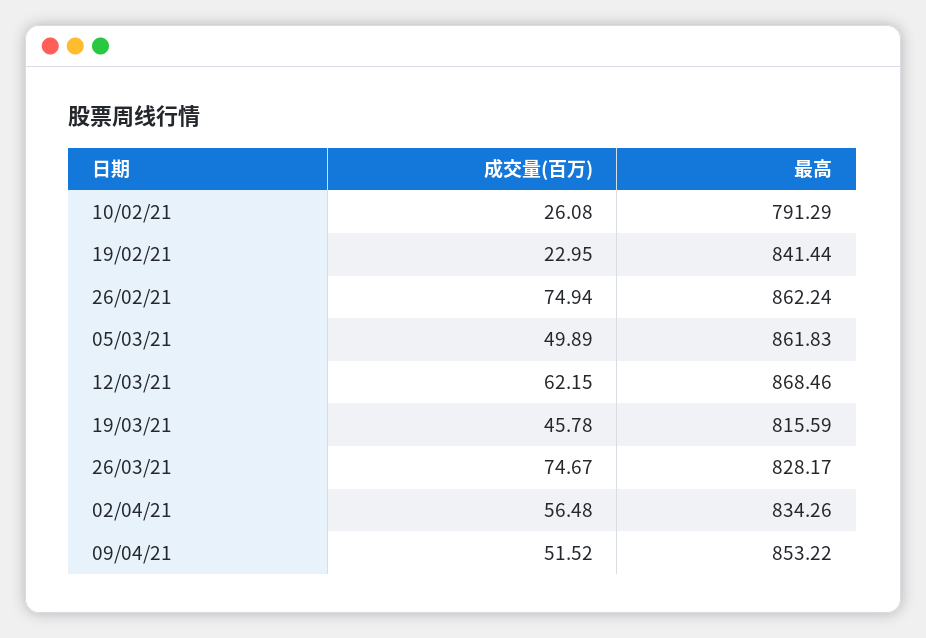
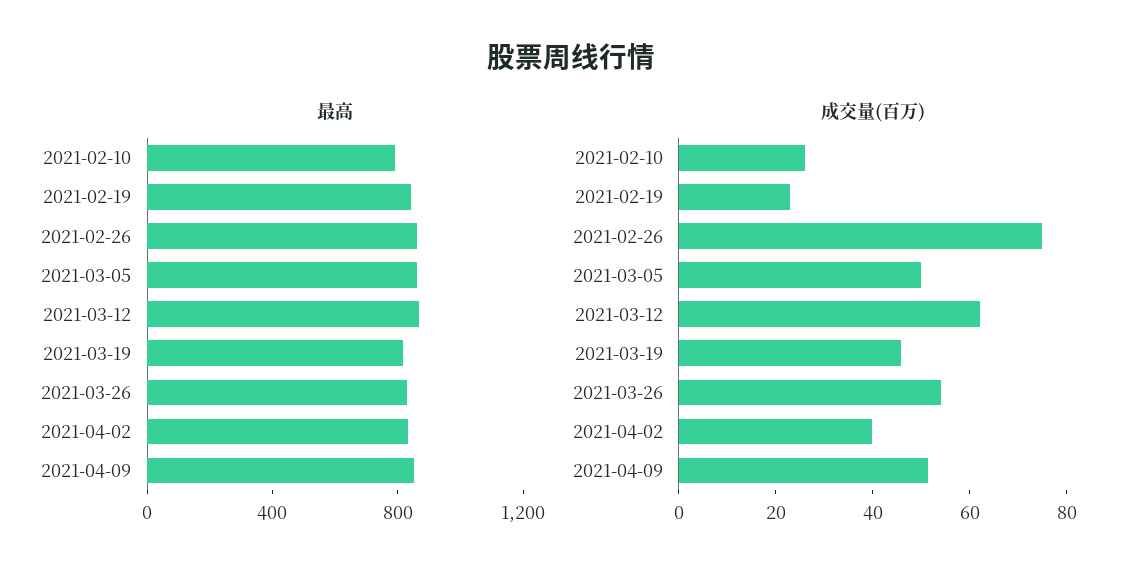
成交量(百万), 26/03/21: 74.67 -> 55
成交量(百万), 02/04/21: 56.48 -> 40

